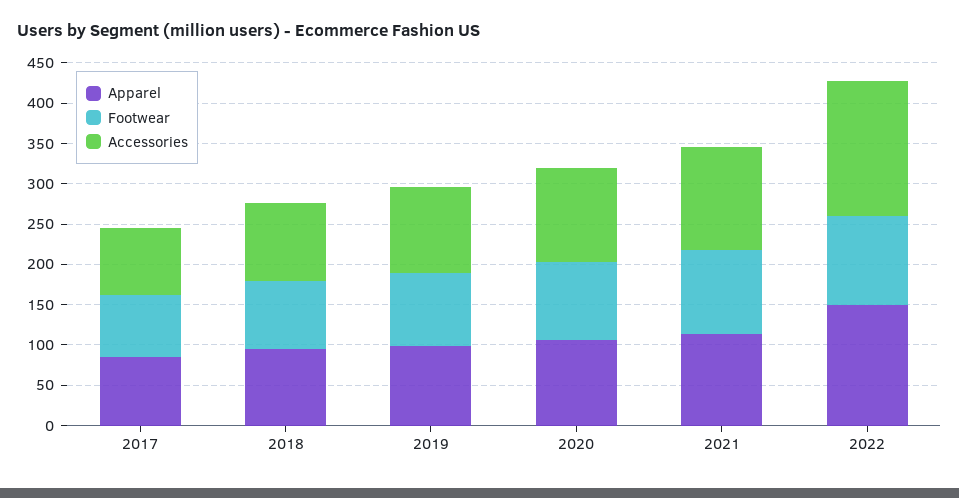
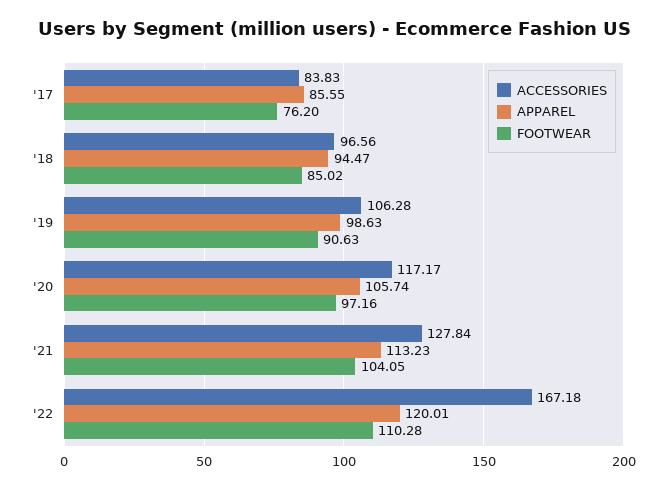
Apparel, 2022: 150 -> 120.01

